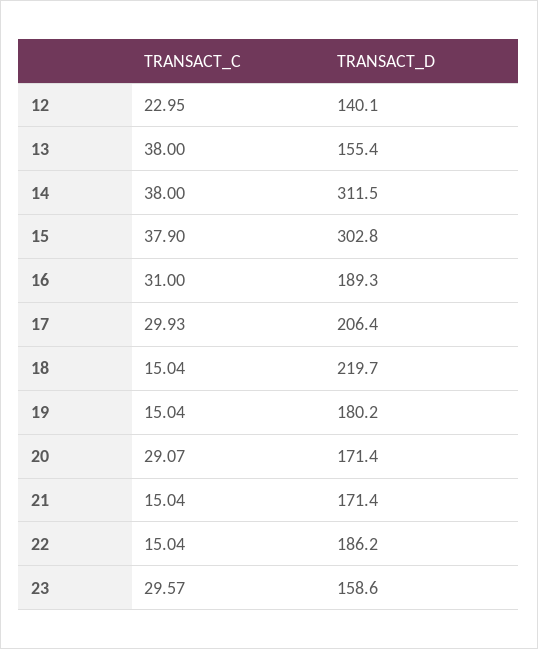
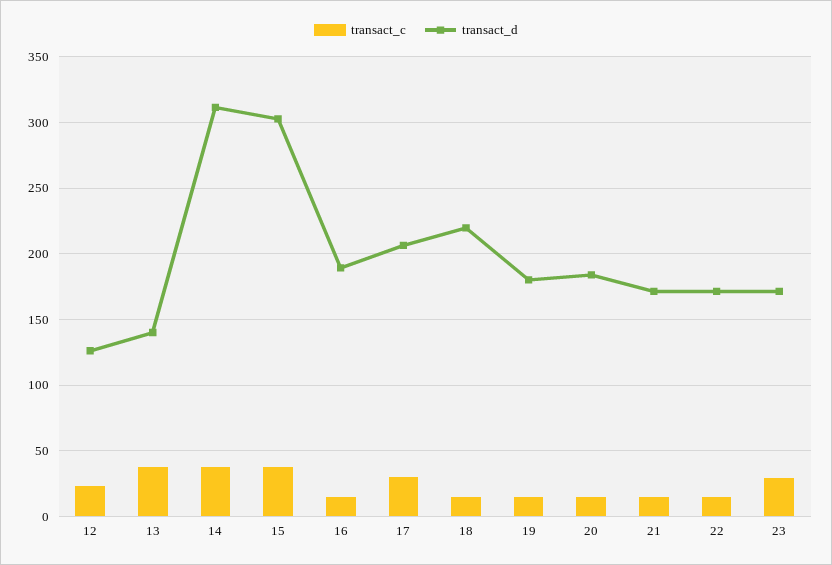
TRANSACT_D, 12: 140.1 -> 125
TRANSACT_D, 13: 155.4 -> 140
TRANSACT_C, 16: 31 -> 15
TRANSACT_C, 20: 29.07 -> 15
TRANSACT_D, 20: 171.4 -> 185
TRANSACT_D, 22: 186.2 -> 170
TRANSACT_D, 23: 158.6 -> 170

